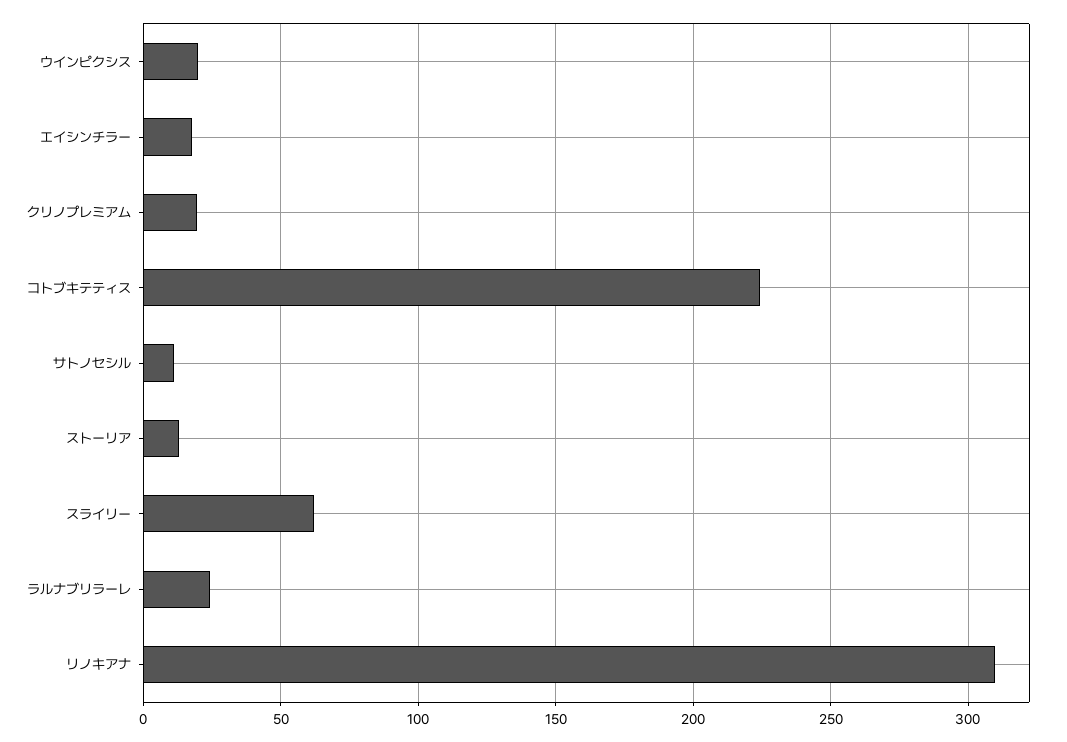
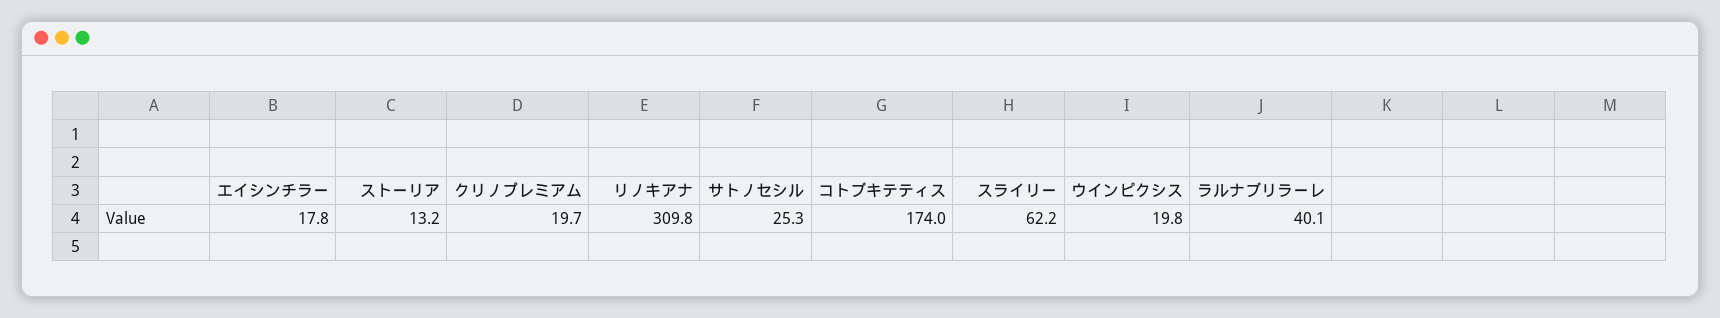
コトブキテティス: 225 -> 174
サトノセシル: 10 -> 25.3
ラルナブリラーレ: 25 -> 40.1

